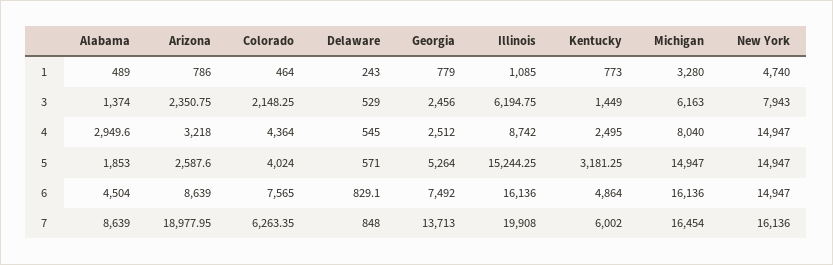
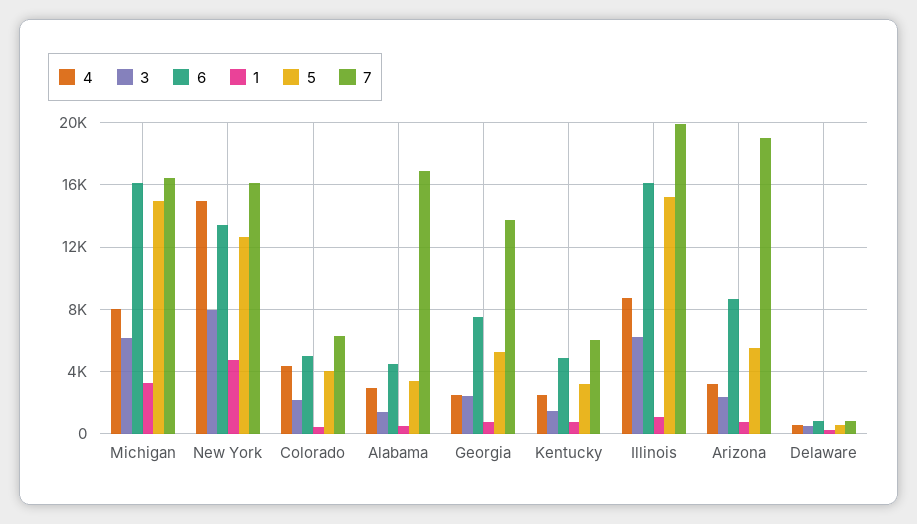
5, Alabama: 1853 -> 3500
5, Arizona: 2587.6 -> 5500
5, New York: 14947 -> 12500
6, Colorado: 7565 -> 5000
6, New York: 14947 -> 13500
7, Alabama: 8639 -> 17000

